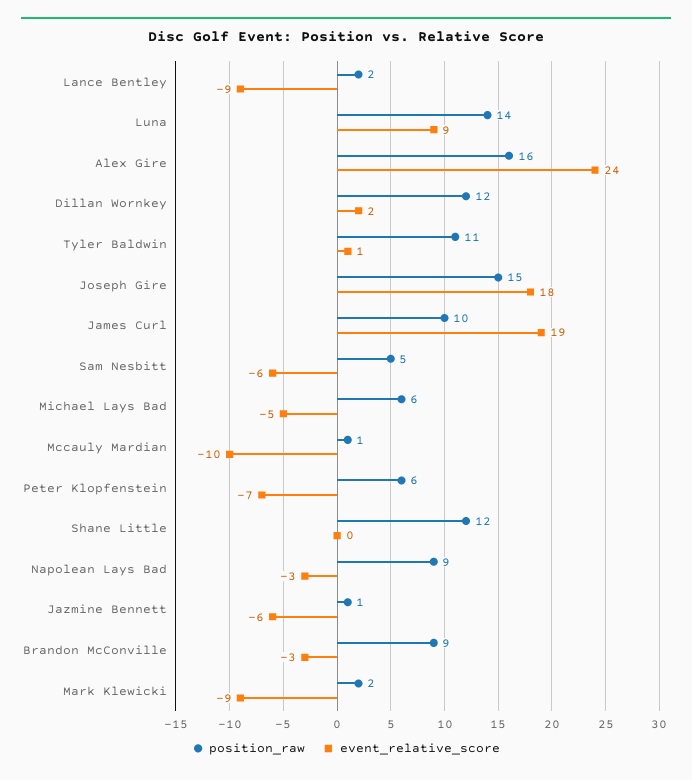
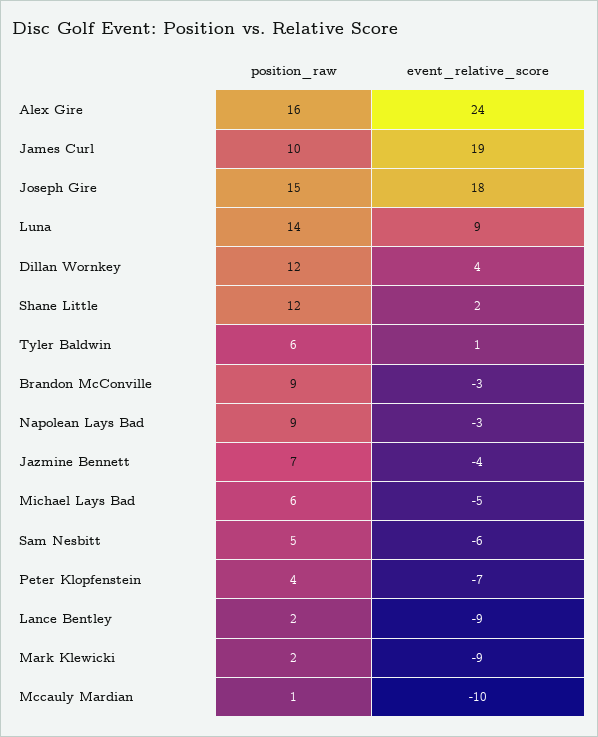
event_relative_score, Dillan Wornkey: 2 -> 4
position_raw, Tyler Baldwin: 11 -> 6
position_raw, Peter Klopfenstein: 6 -> 4
event_relative_score, Shane Little: 0 -> 2
position_raw, Jazmine Bennett: 1 -> 7
event_relative_score, Jazmine Bennett: -6 -> -4

